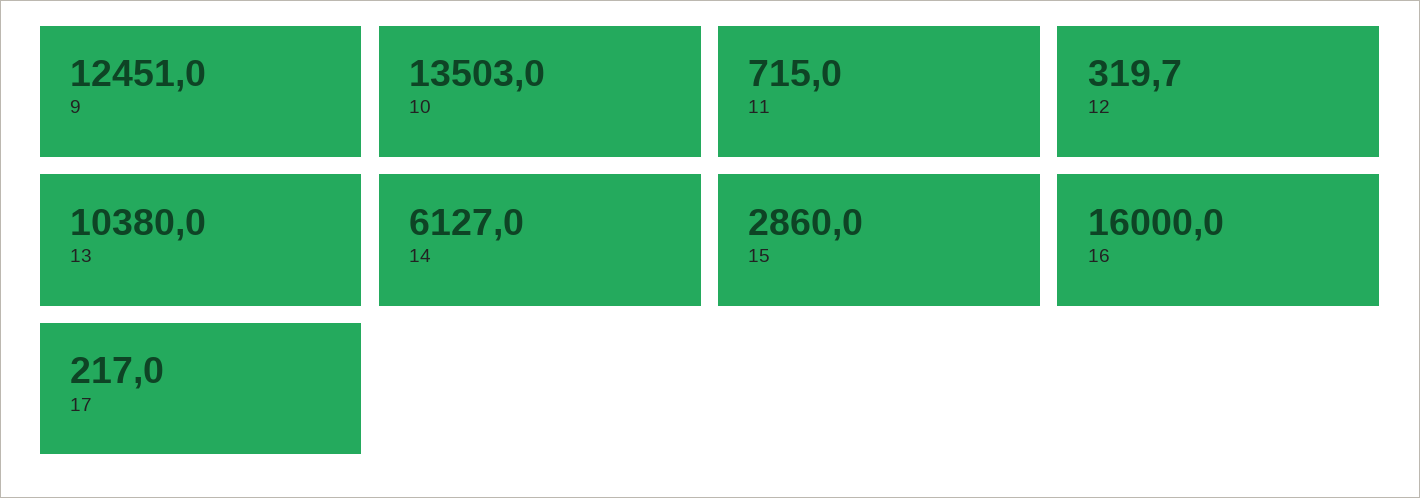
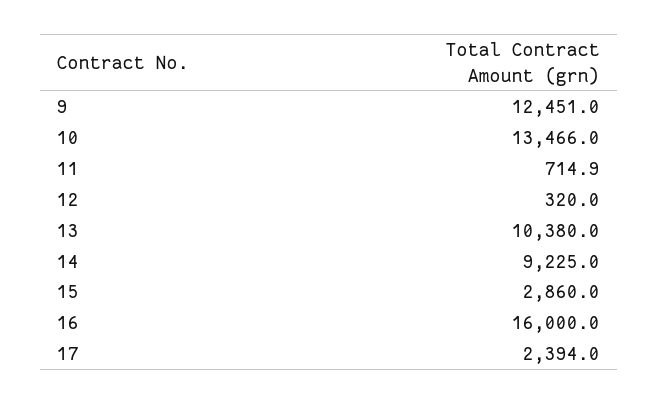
10: 13503 -> 13466
11: 715 -> 714.9
12: 319.7 -> 320
14: 6127 -> 9225
17: 217 -> 2394

